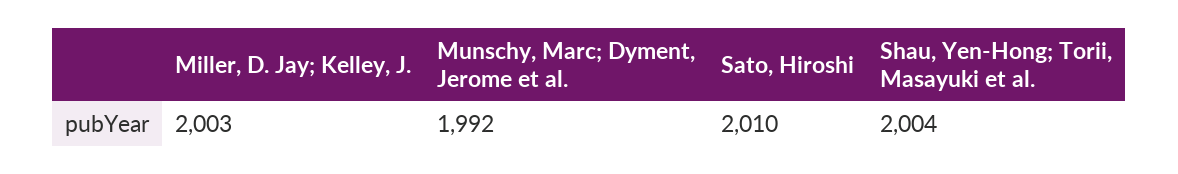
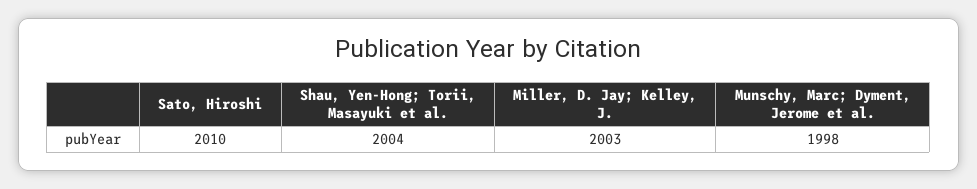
Munschy, Marc; Dyment, Jerome et al.: 1992 -> 1998

